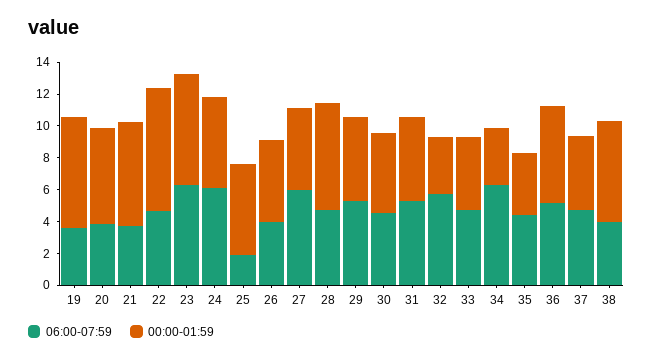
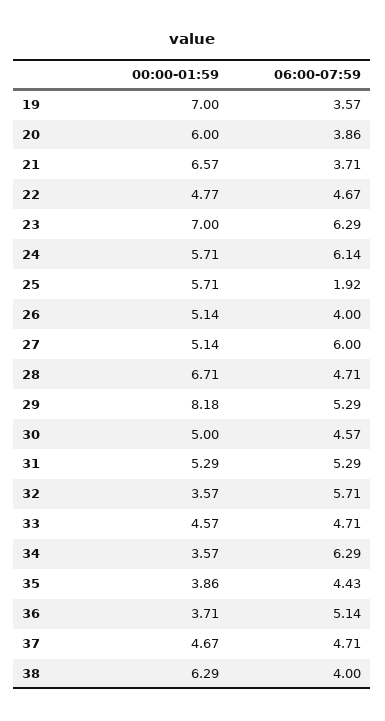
00:00-01:59, 22: 8 -> 4.77
00:00-01:59, 29: 5 -> 8.18
00:00-01:59, 36: 6 -> 3.71

